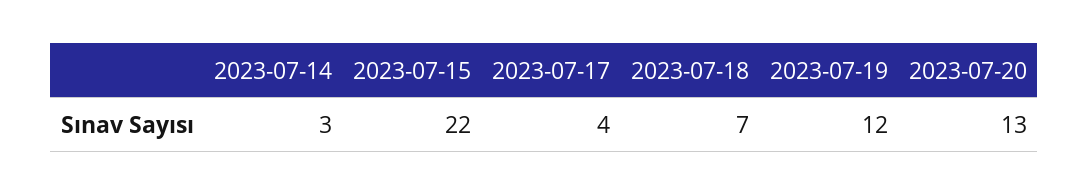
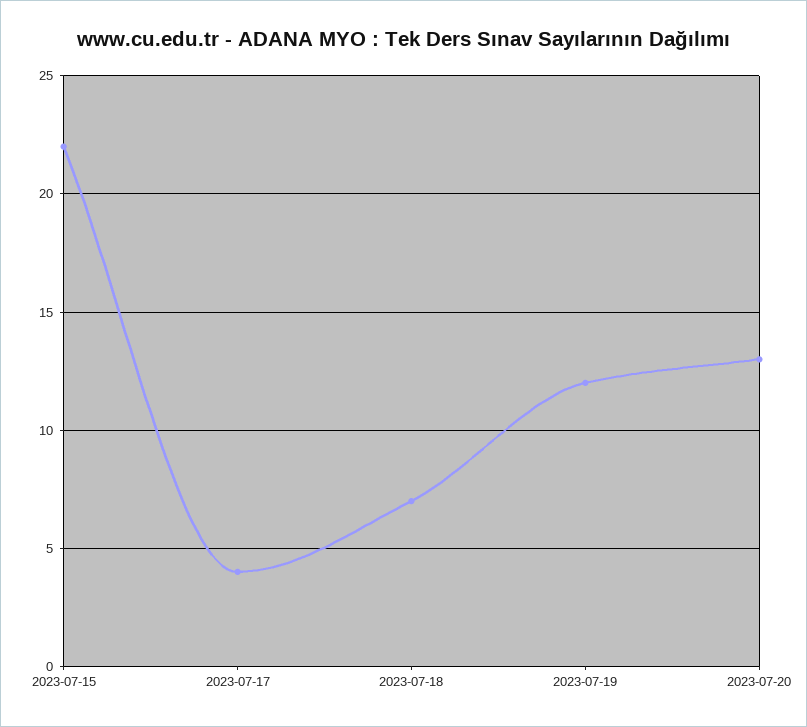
2023-07-14: 3 -> none

